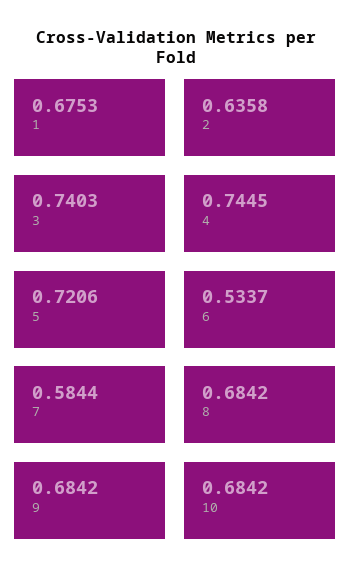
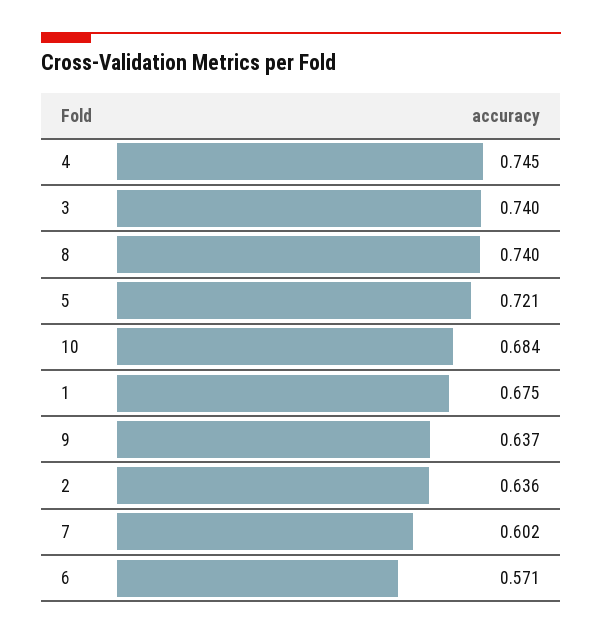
6: 0.5337 -> 0.571
7: 0.5844 -> 0.602
8: 0.6842 -> 0.74
9: 0.6842 -> 0.637

